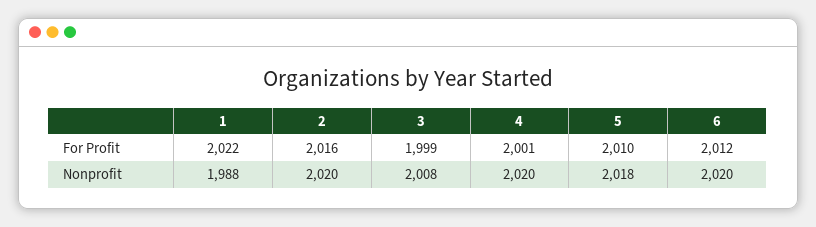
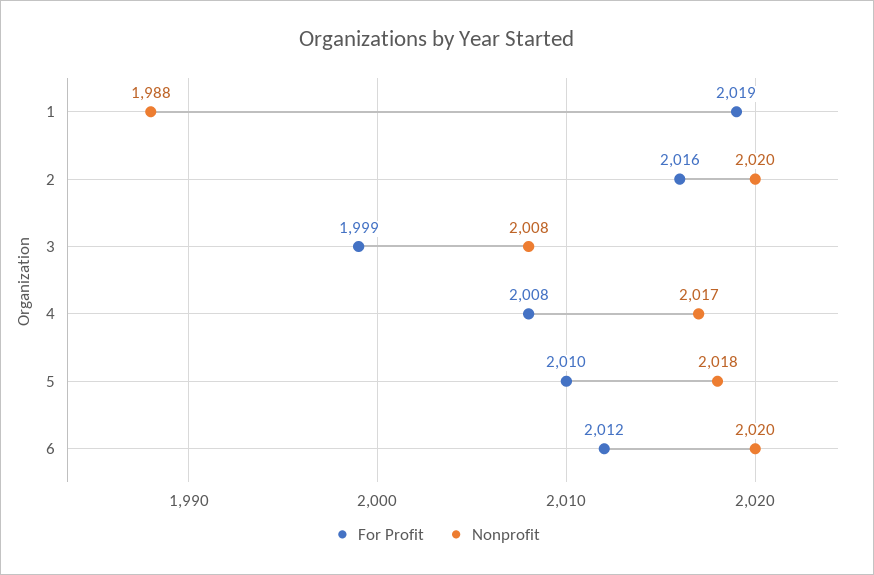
For Profit, 1: 2022 -> 2019
For Profit, 4: 2001 -> 2008
Nonprofit, 4: 2020 -> 2017

